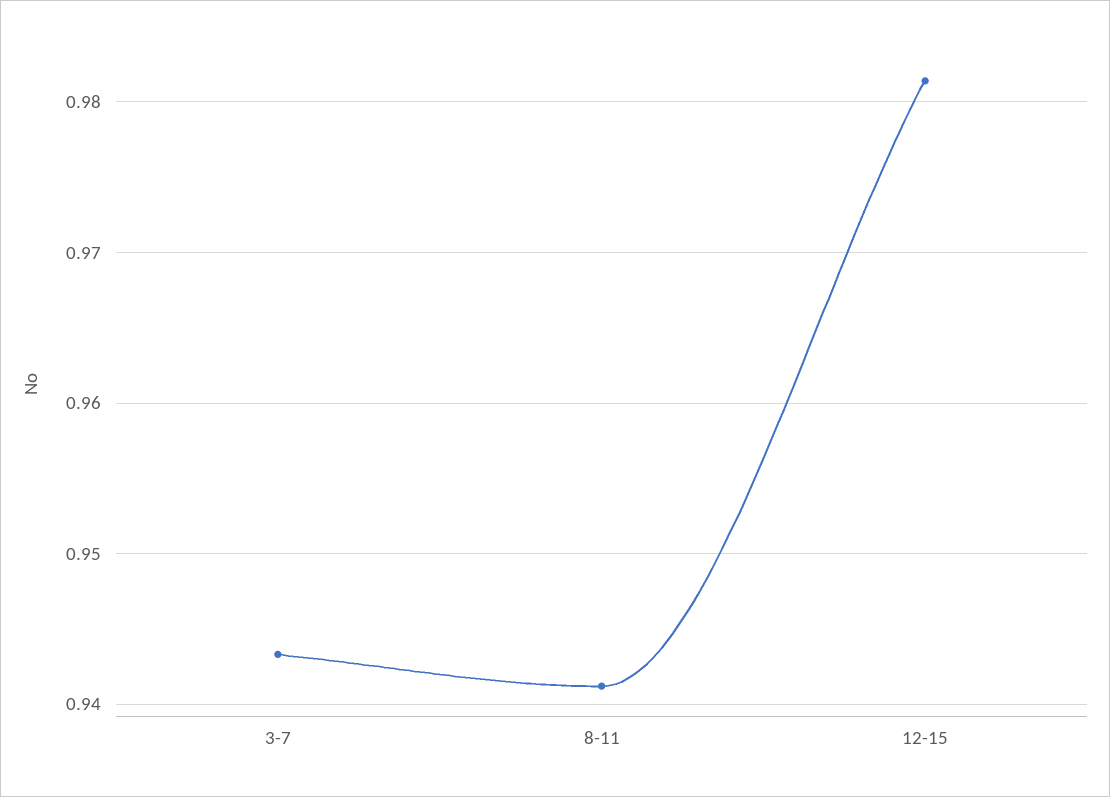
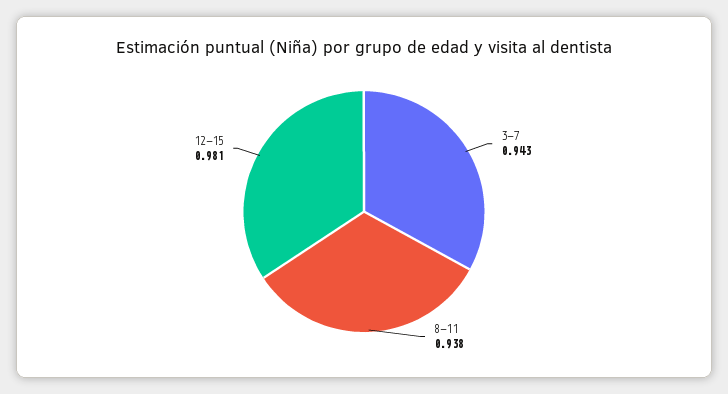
8-11: 0.941 -> 0.938

